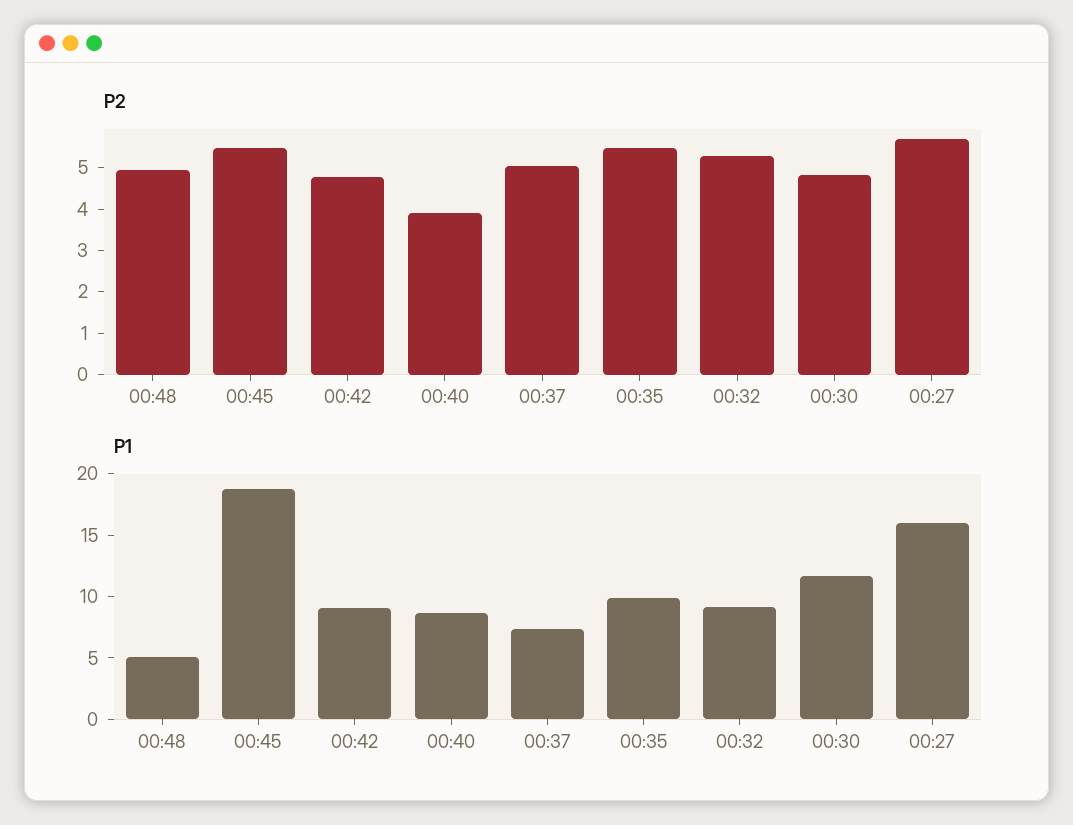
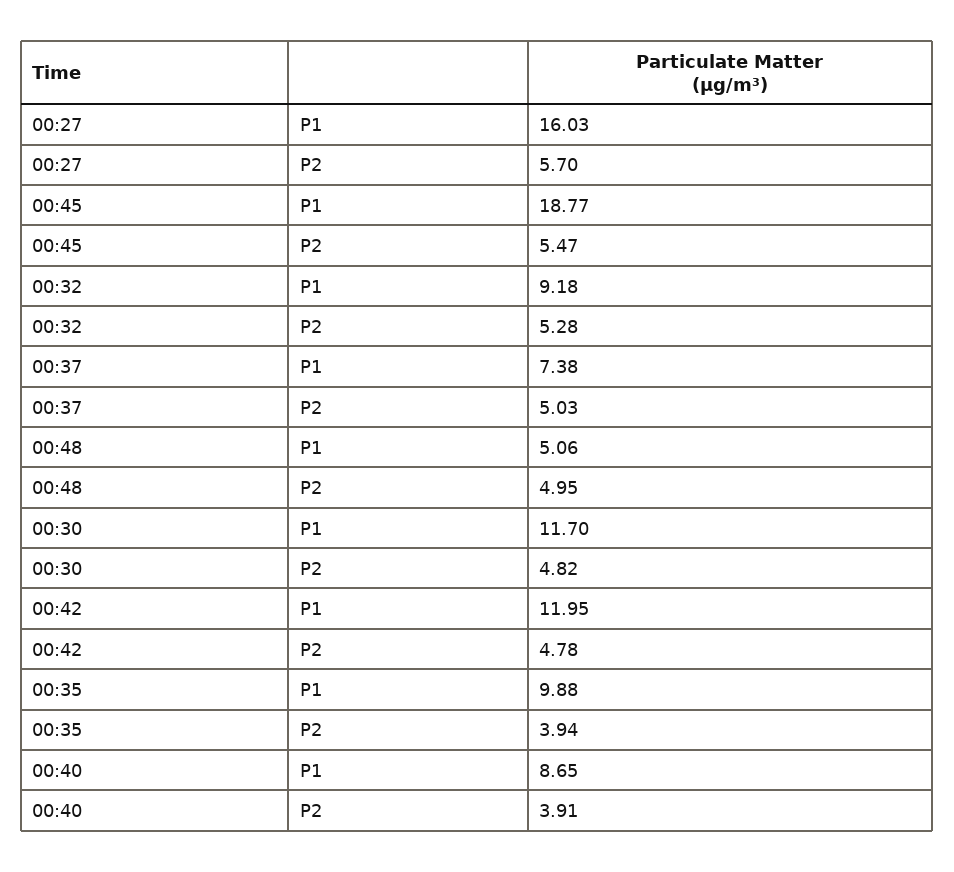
P2, 00:35: 5.4 -> 3.94
P1, 00:42: 9 -> 11.95

